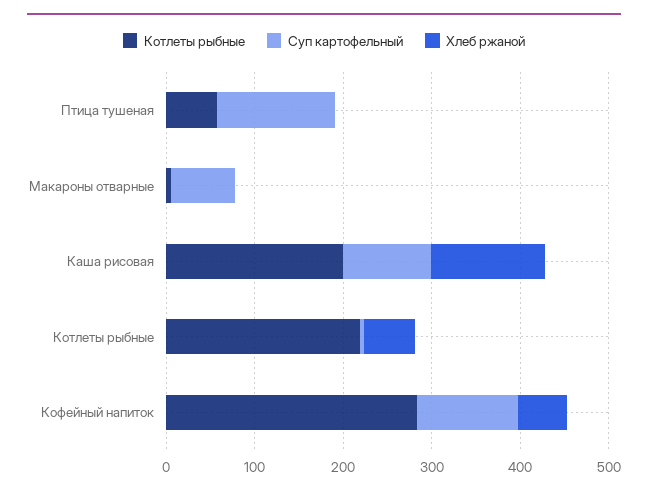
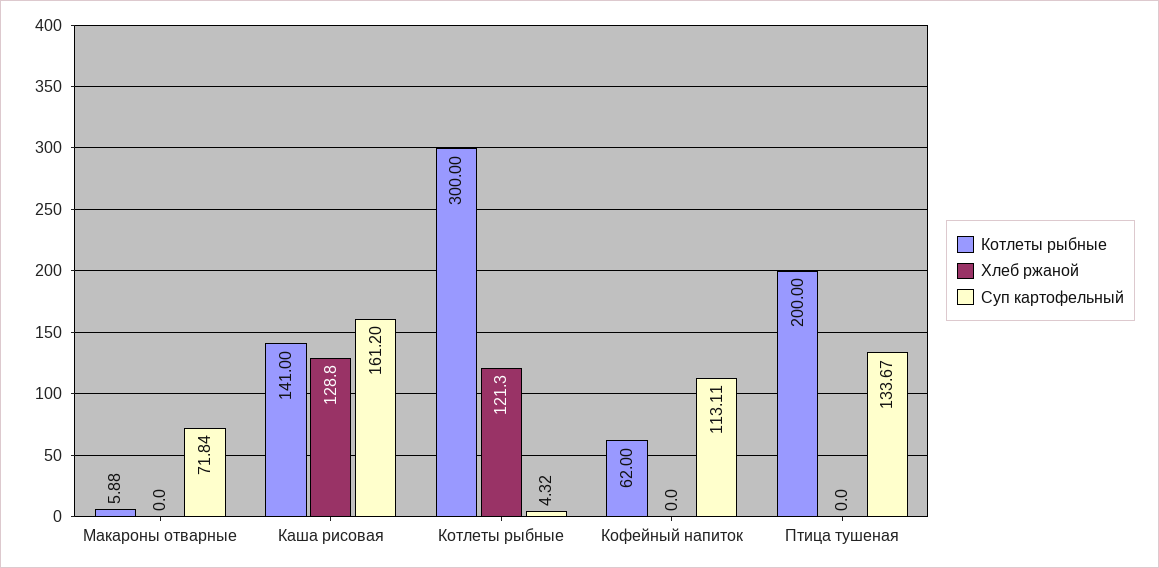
Котлеты рыбные, Птица тушеная: 60 -> 200
Котлеты рыбные, Каша рисовая: 200 -> 141
Суп картофельный, Каша рисовая: 100 -> 161.2
Котлеты рыбные, Котлеты рыбные: 220 -> 300
Хлеб ржаной, Котлеты рыбные: 60 -> 121.3
Котлеты рыбные, Кофейный напиток: 280 -> 62
Хлеб ржаной, Кофейный напиток: 60 -> 0

